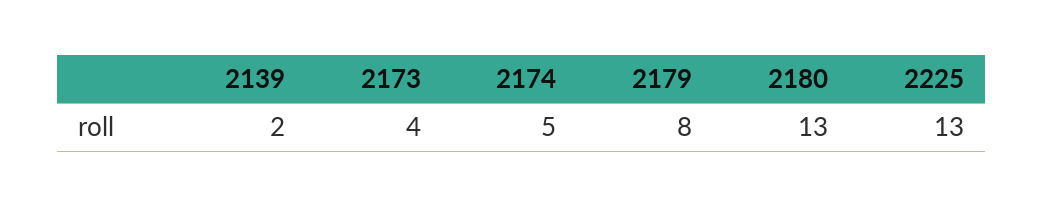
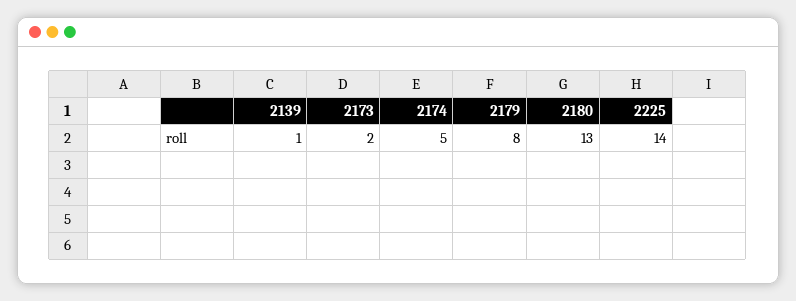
2139: 2 -> 1
2173: 4 -> 2
2225: 13 -> 14

